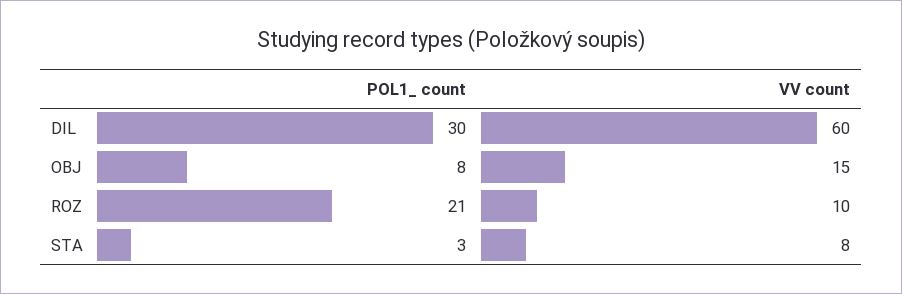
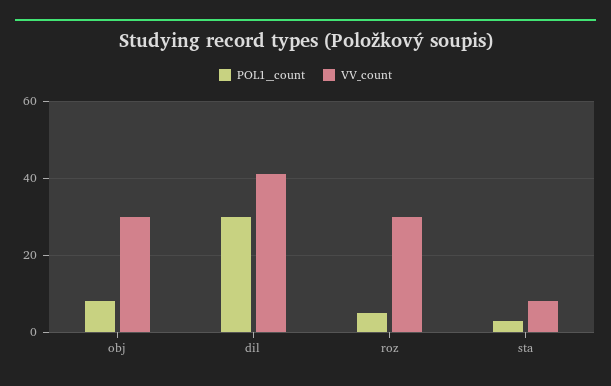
VV count, DIL: 60 -> 40
VV count, OBJ: 15 -> 30
POL1_ count, ROZ: 21 -> 5
VV count, ROZ: 10 -> 30

